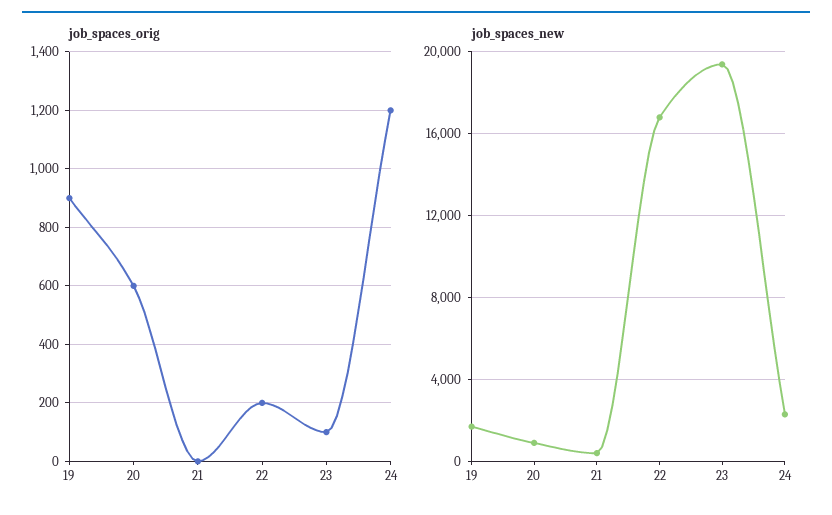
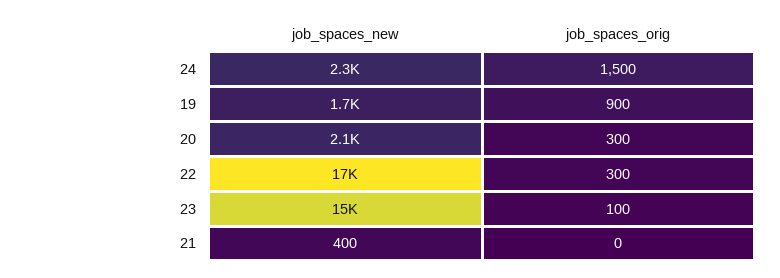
job_spaces_orig, 20: 600 -> 300
job_spaces_orig, 22: 200 -> 300
job_spaces_orig, 24: 1200 -> 1500
job_spaces_new, 20: 1000 -> 2100
job_spaces_new, 23: 19500 -> 15000

